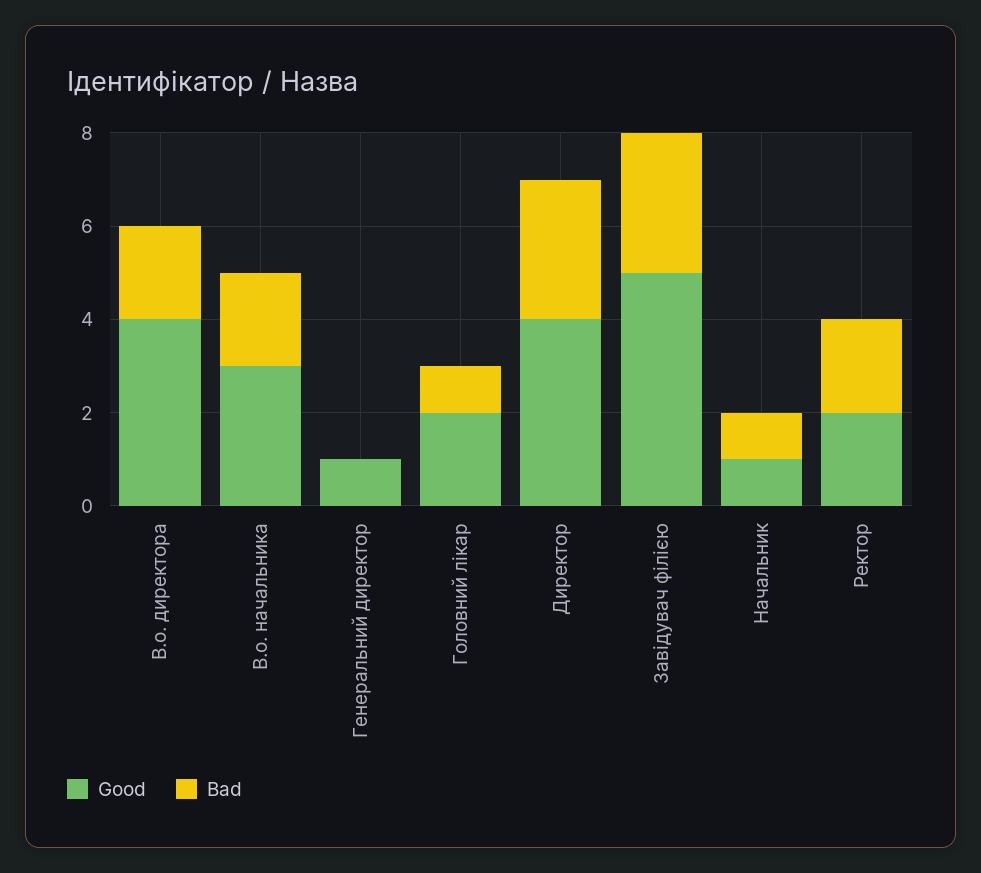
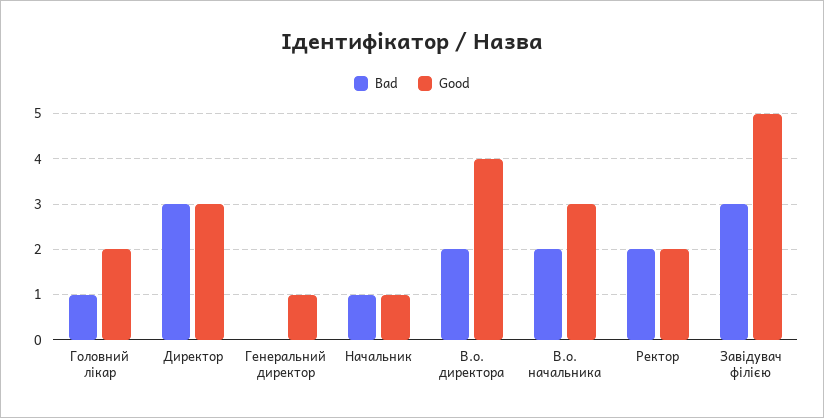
Good, Директор: 4 -> 3

